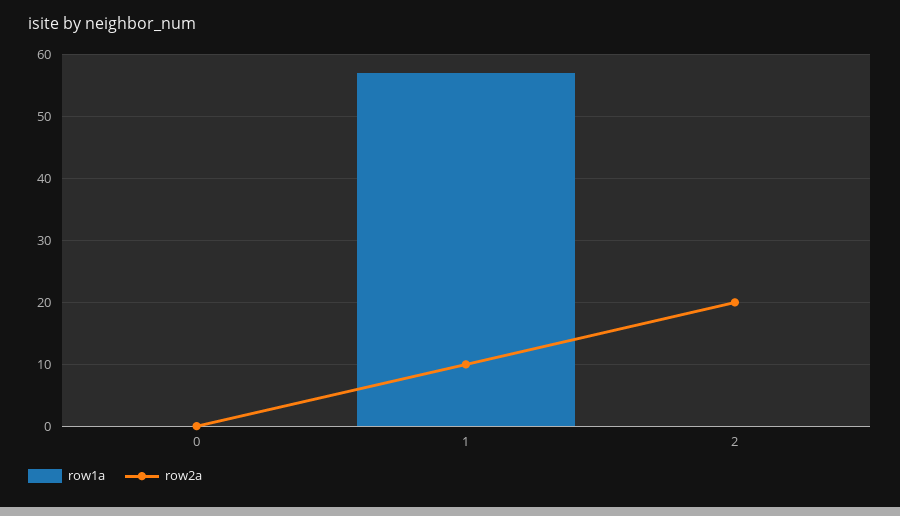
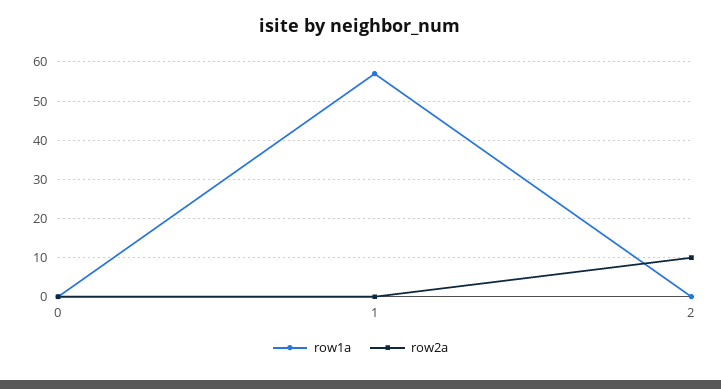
row2a, 1: 10 -> 0
row2a, 2: 20 -> 10

